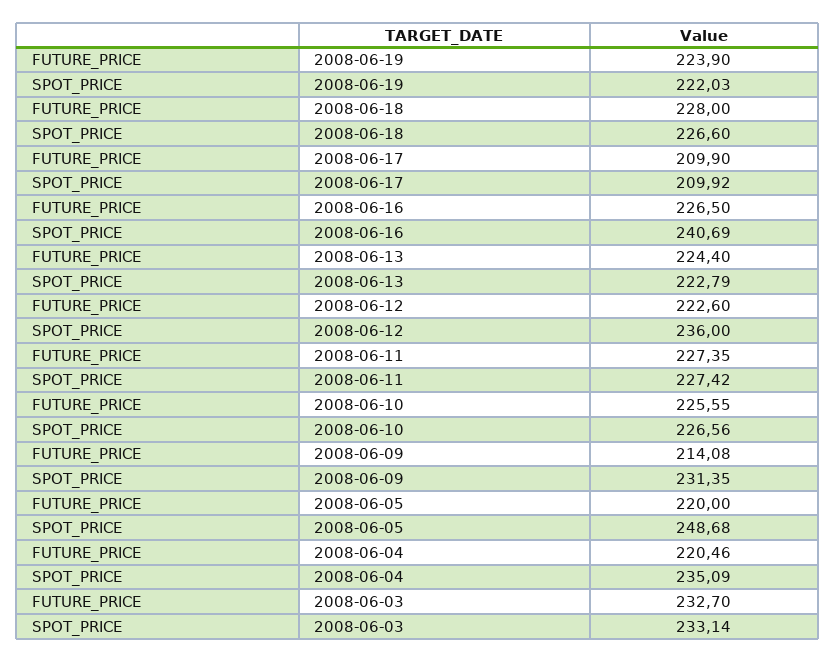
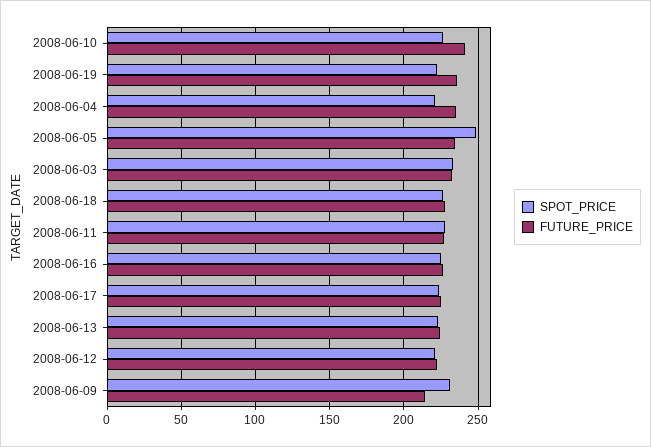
FUTURE_PRICE, 2008-06-19: 223.9 -> 235
FUTURE_PRICE, 2008-06-17: 209.9 -> 225
SPOT_PRICE, 2008-06-17: 209.92 -> 225
SPOT_PRICE, 2008-06-16: 240.69 -> 225
SPOT_PRICE, 2008-06-12: 236 -> 220
FUTURE_PRICE, 2008-06-10: 225.55 -> 240
FUTURE_PRICE, 2008-06-05: 220 -> 235
FUTURE_PRICE, 2008-06-04: 220.46 -> 235
SPOT_PRICE, 2008-06-04: 235.09 -> 220

